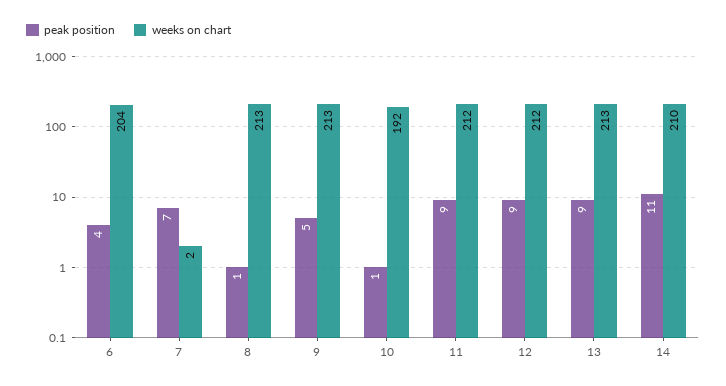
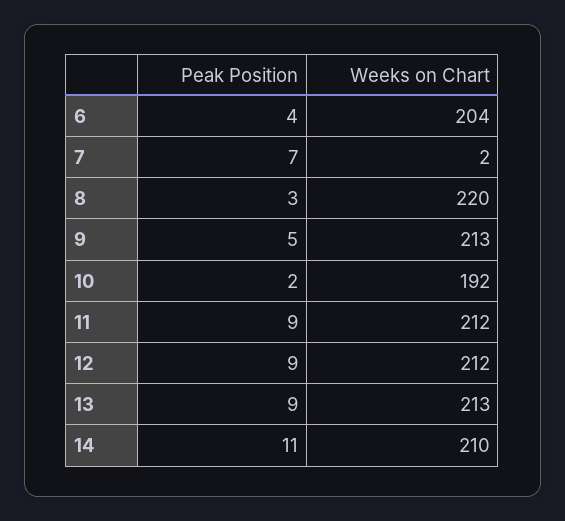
peak position, 8: 1 -> 3
weeks on chart, 8: 213 -> 220
peak position, 10: 1 -> 2

